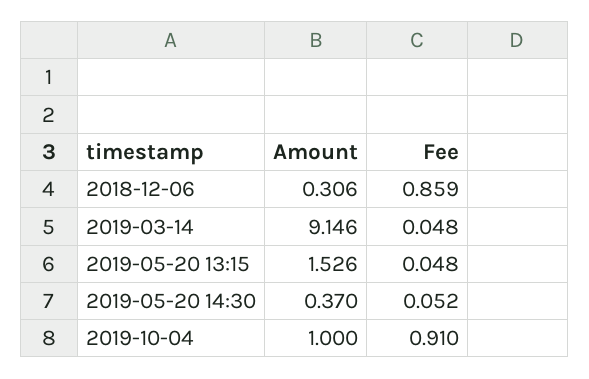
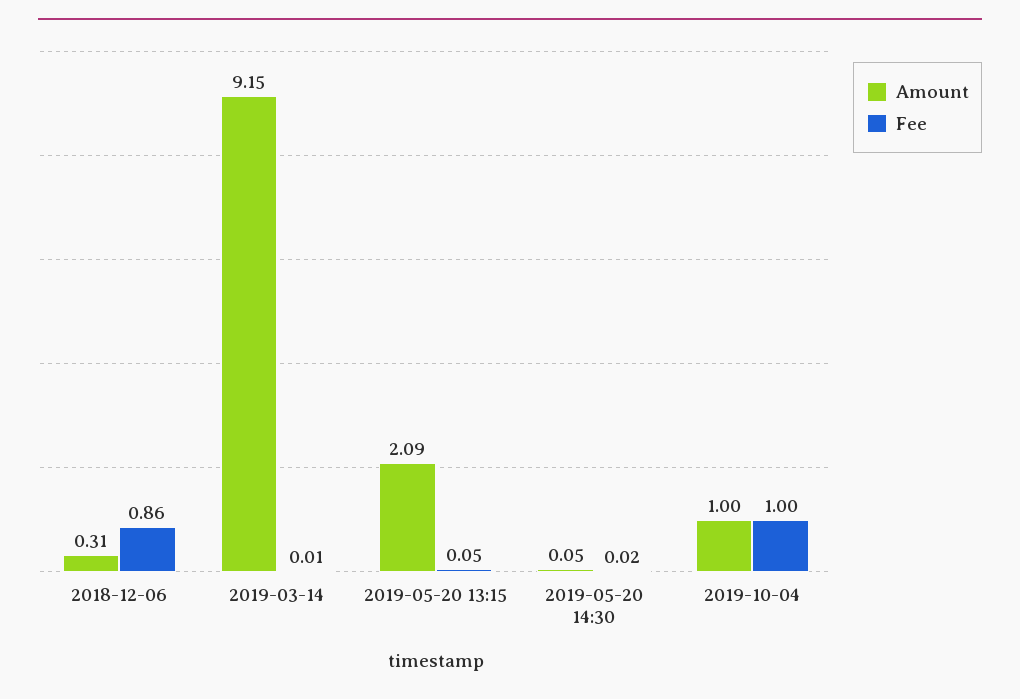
Fee, 2019-03-14: 0.048 -> 0.01
Amount, 2019-05-20 13:15: 1.526 -> 2.09
Amount, 2019-05-20 14:30: 0.37 -> 0.05
Fee, 2019-05-20 14:30: 0.052 -> 0.02
Fee, 2019-10-04: 0.91 -> 1

